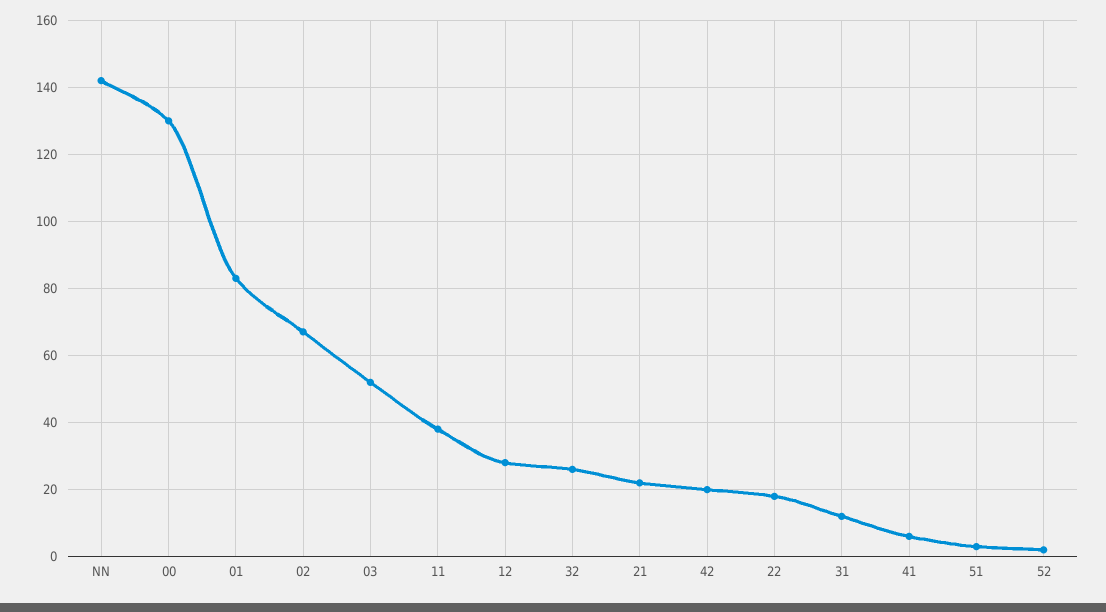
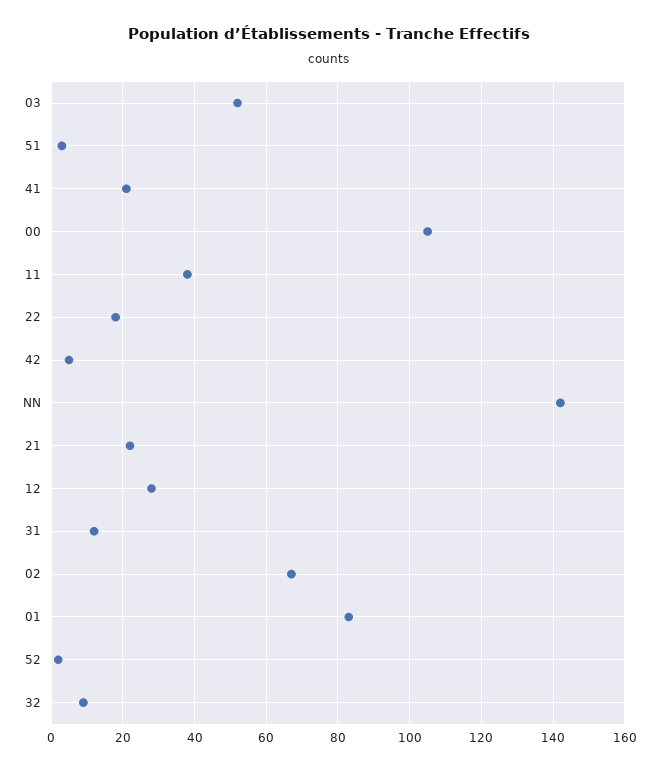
00: 130 -> 105
32: 25 -> 10
42: 20 -> 5
41: 5 -> 20

